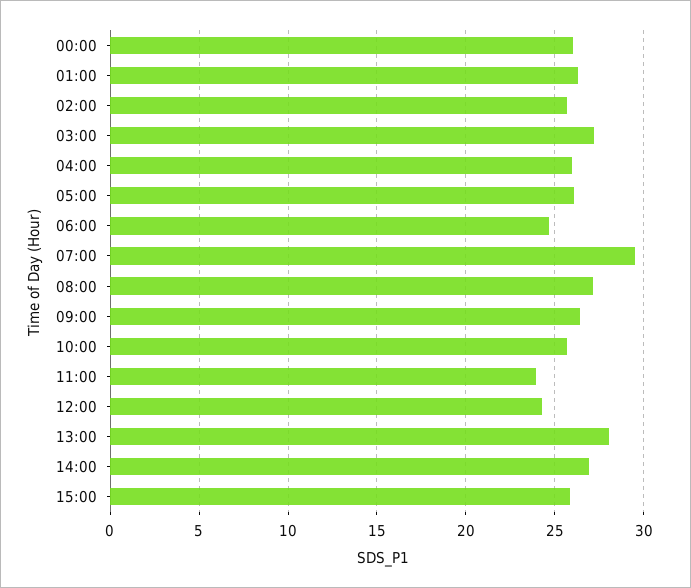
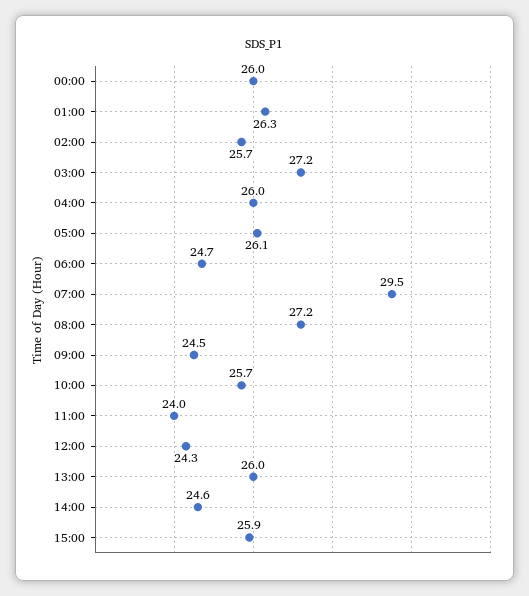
09:00: 26.5 -> 24.5
13:00: 28 -> 26
14:00: 27 -> 24.6

